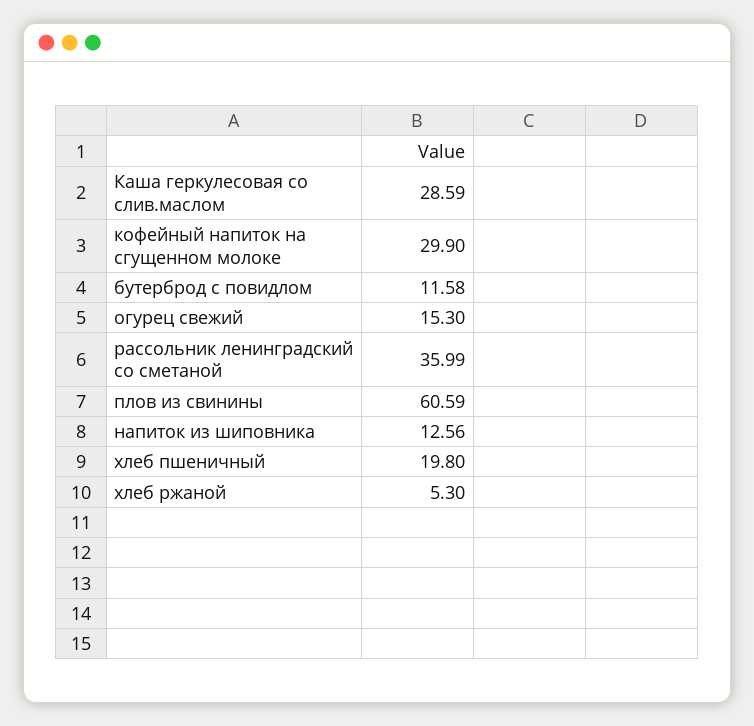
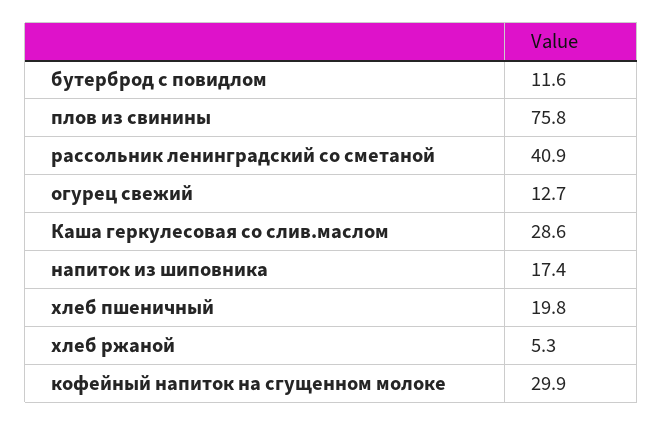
огурец свежий: 15.3 -> 12.7
рассольник ленинградский со сметаной: 35.99 -> 40.9
плов из свинины: 60.59 -> 75.8
напиток из шиповника: 12.56 -> 17.4

